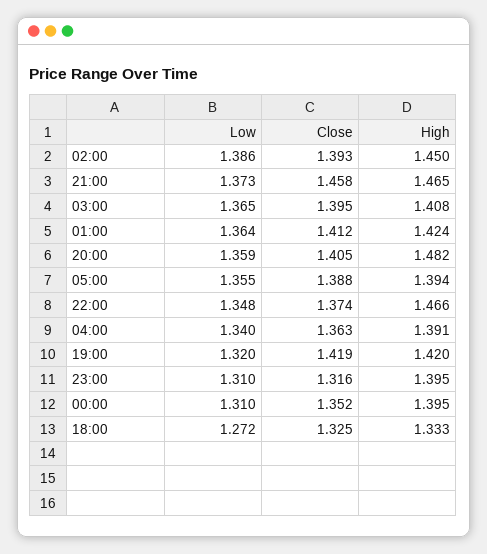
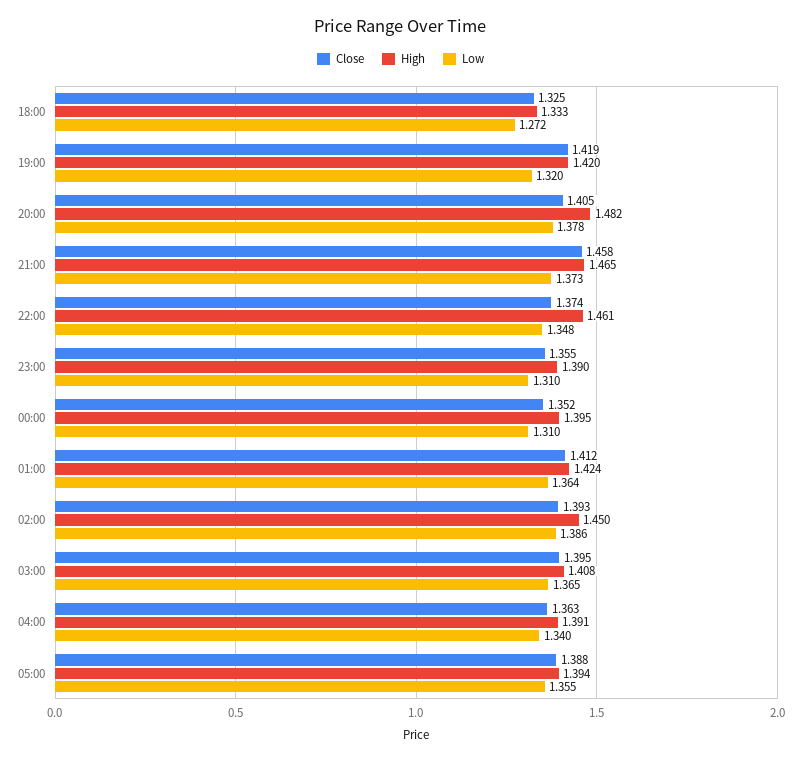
Low, 20:00: 1.359 -> 1.378
High, 22:00: 1.466 -> 1.461
Close, 23:00: 1.316 -> 1.355
High, 23:00: 1.395 -> 1.39

